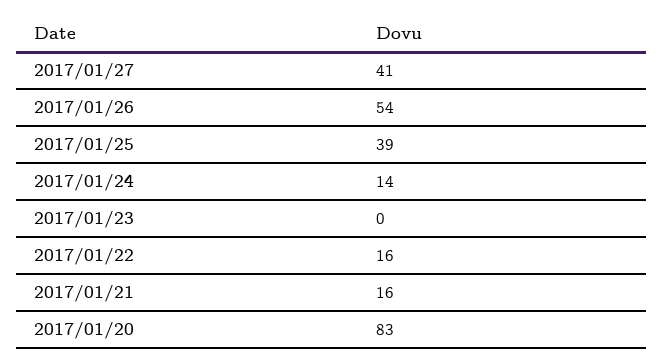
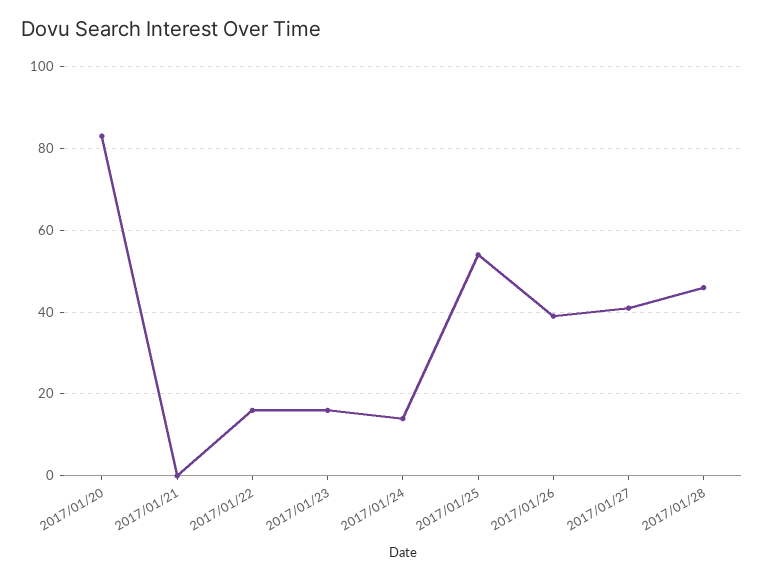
2017/01/26: 54 -> 40
2017/01/25: 39 -> 55
2017/01/23: 0 -> 15
2017/01/21: 16 -> 0
2017/01/28: none -> 45

